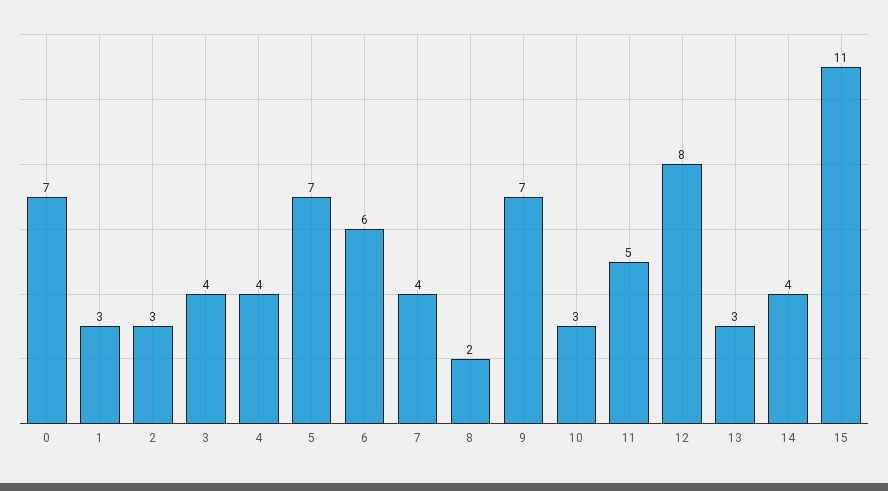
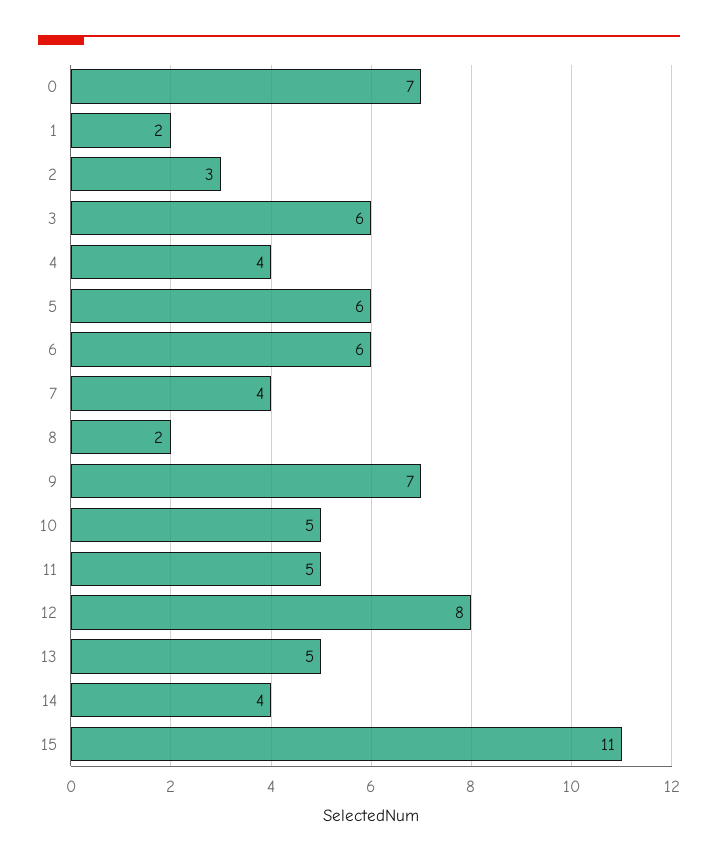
1: 3 -> 2
3: 4 -> 6
5: 7 -> 6
10: 3 -> 5
13: 3 -> 5

